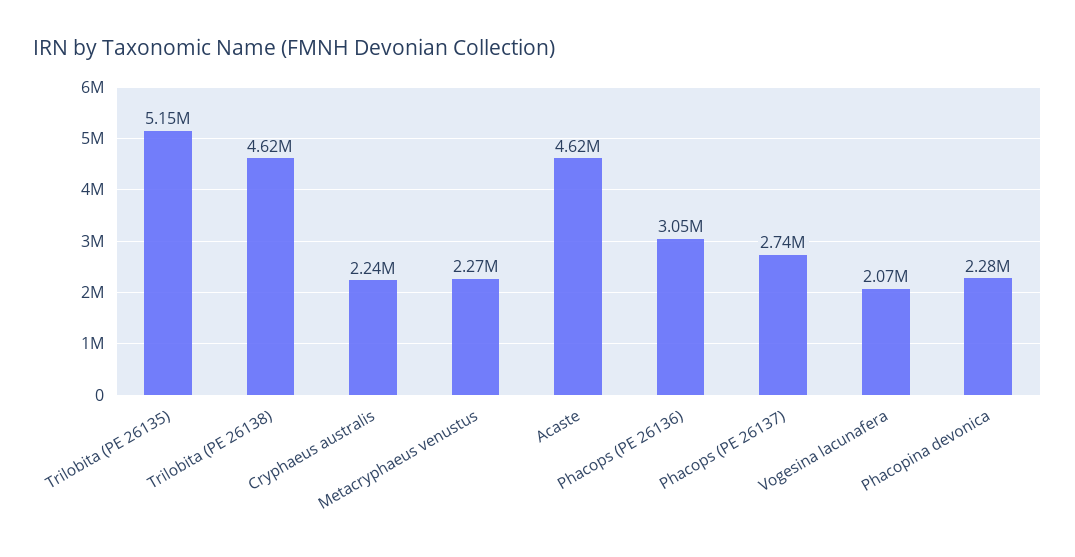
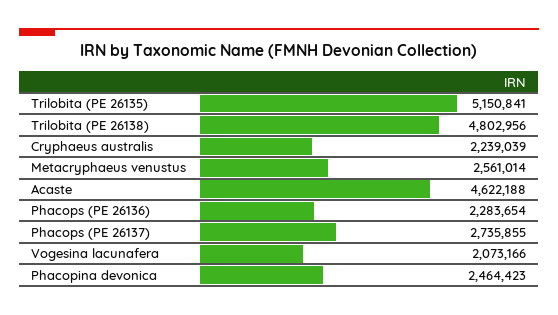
Trilobita (PE 26138): 4620000 -> 4802956
Metacryphaeus venustus: 2270000 -> 2561014
Phacops (PE 26136): 3050000 -> 2283654
Phacopina devonica: 2280000 -> 2464423

